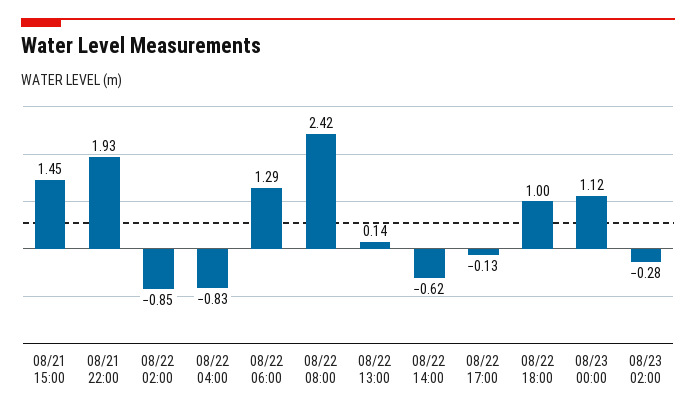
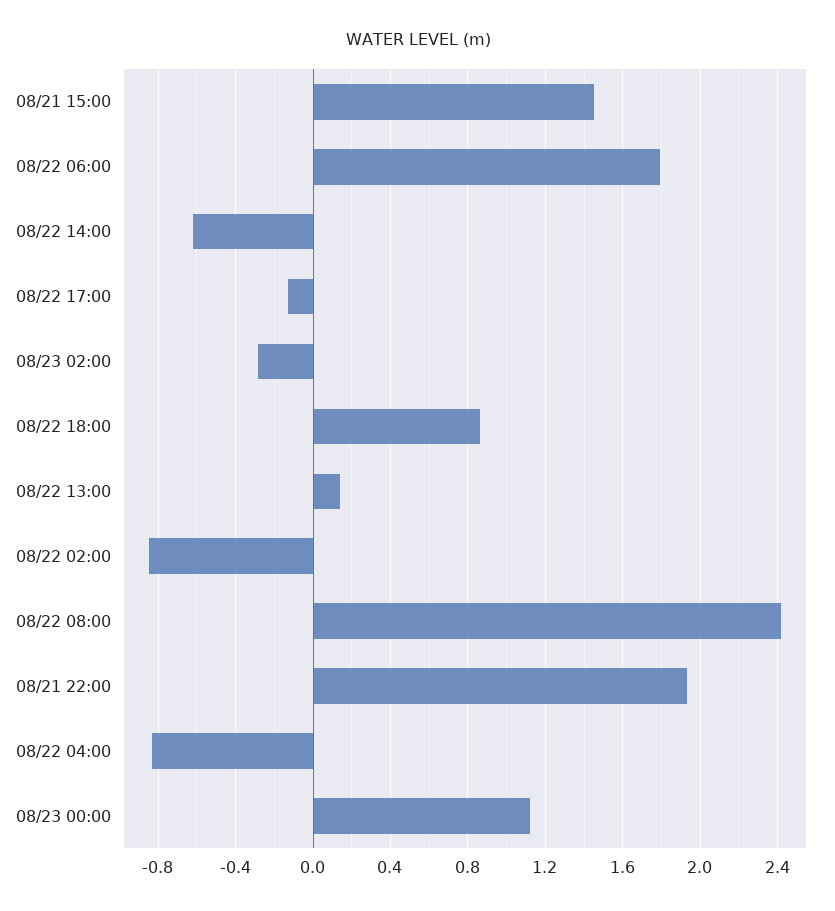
08/22 06:00: 1.29 -> 1.8
08/22 18:00: 1 -> 0.85

